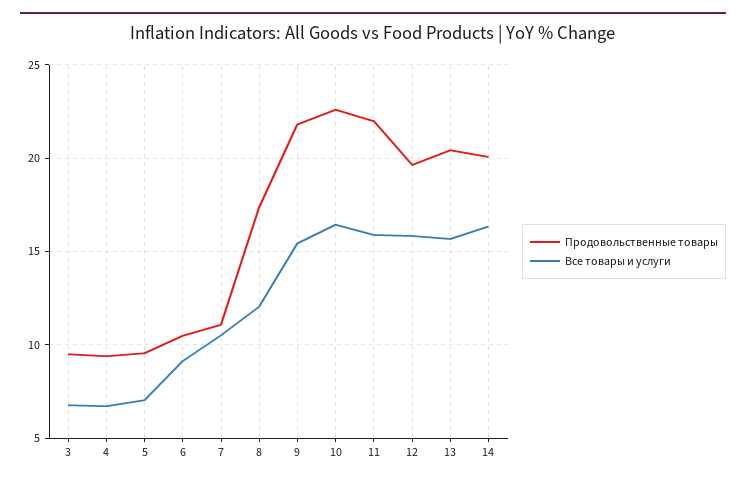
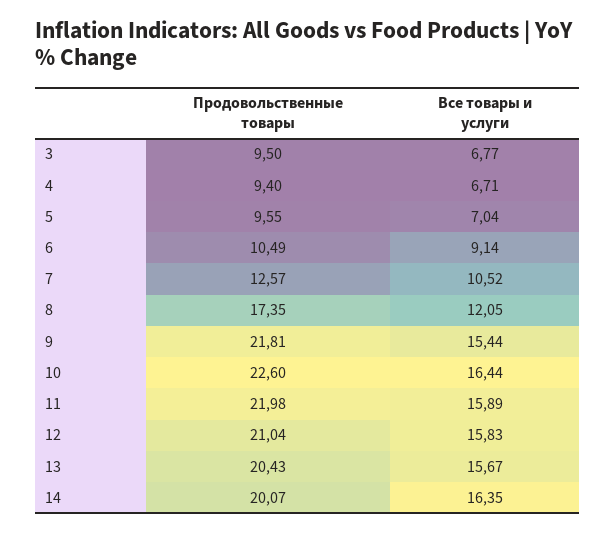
Продовольственные товары, 7: 11 -> 12.57
Продовольственные товары, 12: 19.5 -> 21.04

